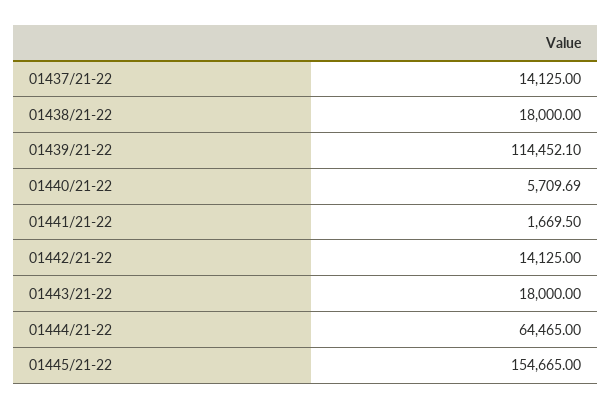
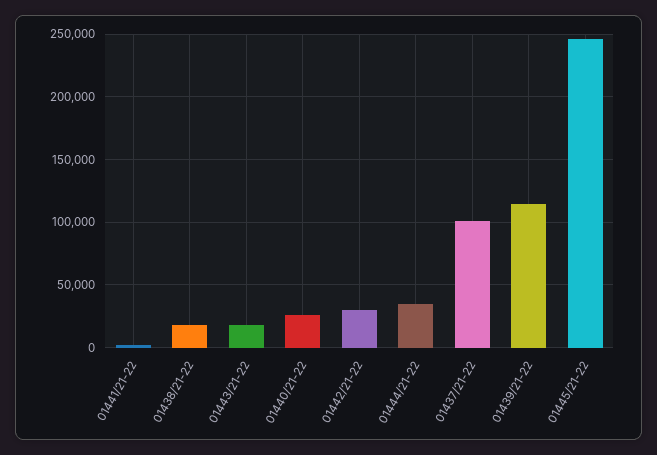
01437/21-22: 14125 -> 100000
01440/21-22: 5709.69 -> 25000
01442/21-22: 14125 -> 30000
01444/21-22: 64465 -> 35000
01445/21-22: 154665 -> 245000

